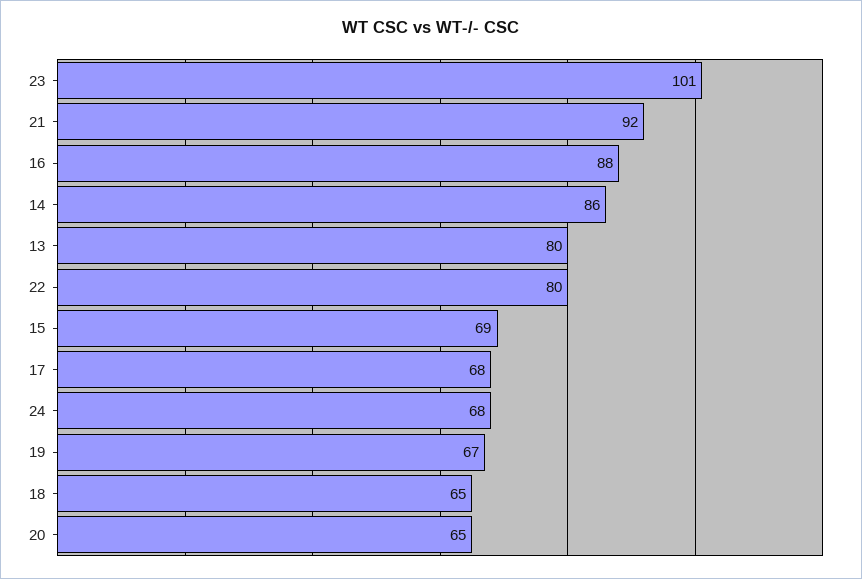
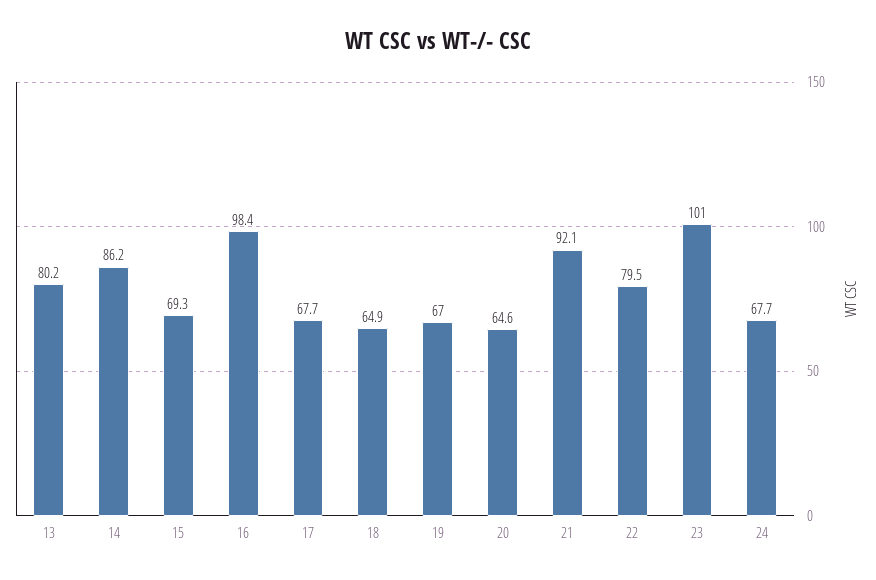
16: 88 -> 98.4

